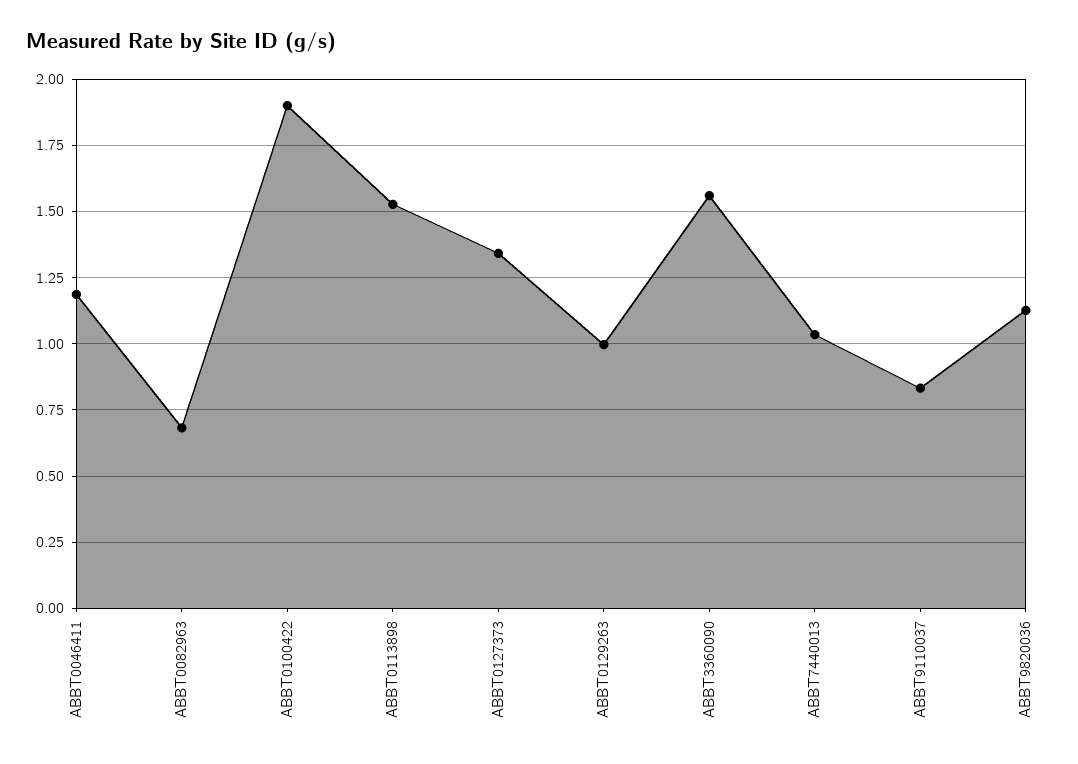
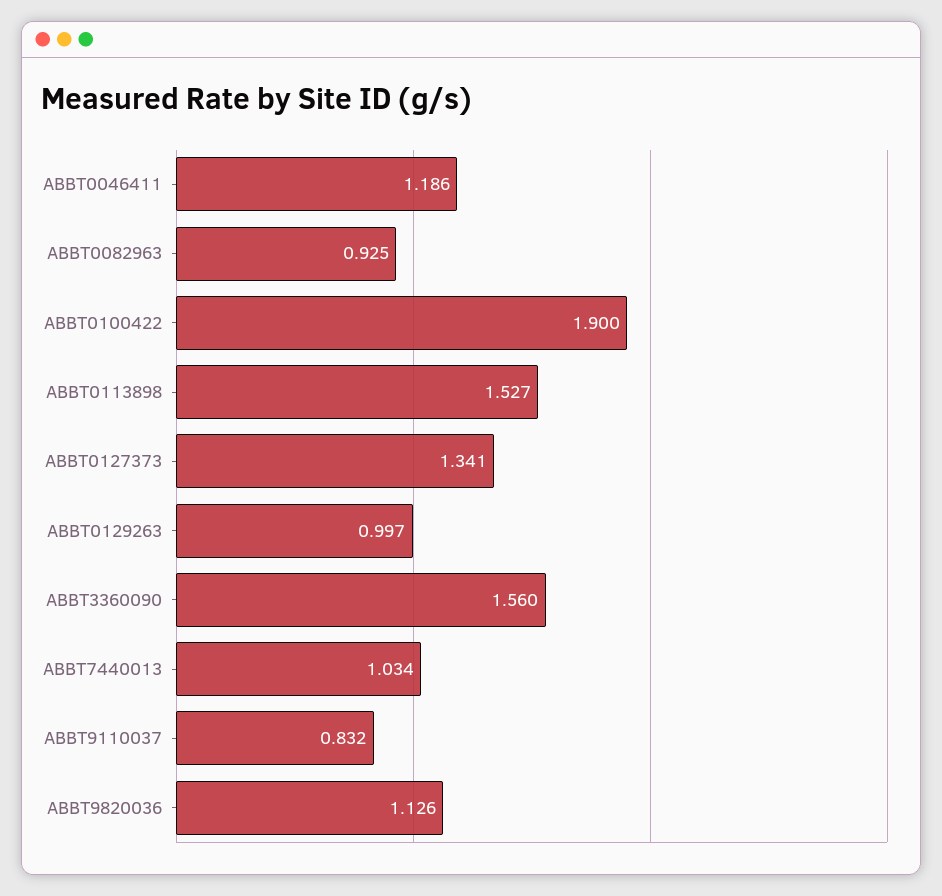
ABBT0082963: 0.675 -> 0.925

